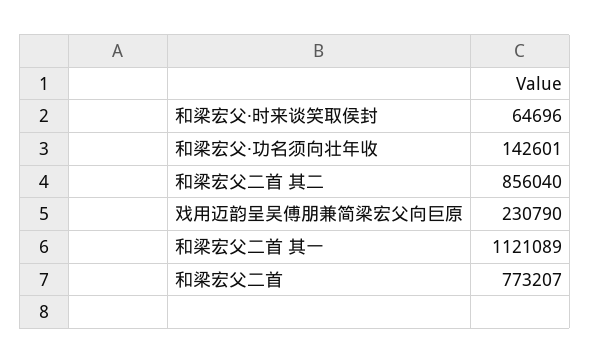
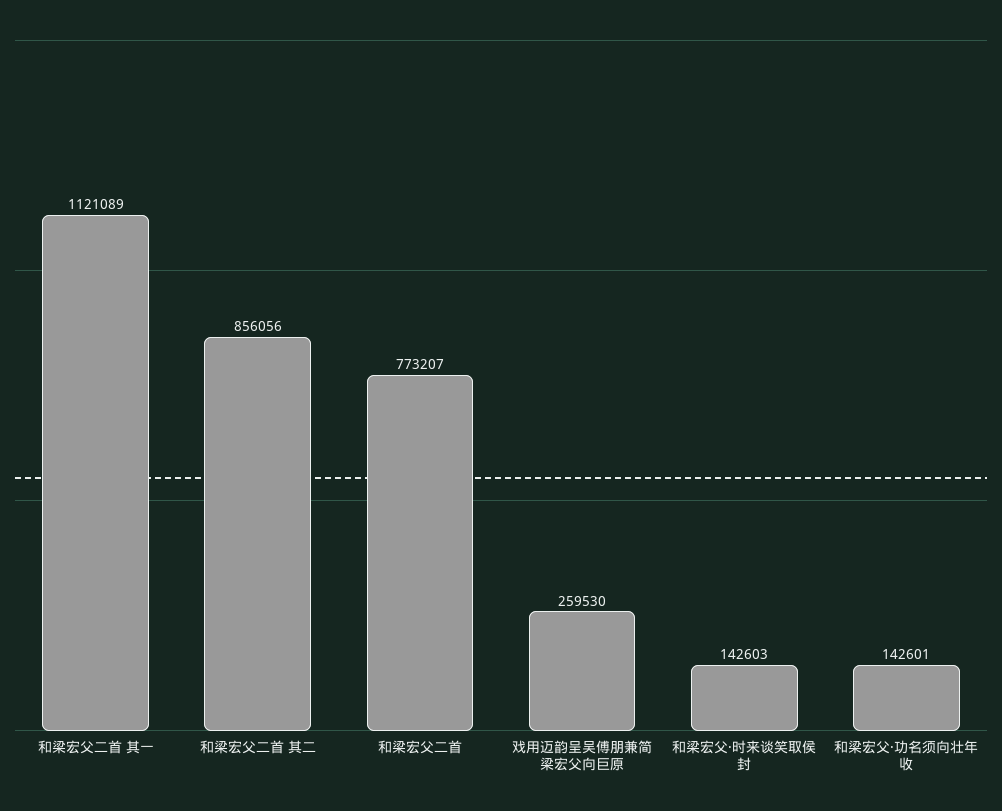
和梁宏父·时来谈笑取侯封: 64696 -> 142603
和梁宏父二首 其二: 856040 -> 856056
戏用迈韵呈吴傅朋兼简梁宏父向巨原: 230790 -> 259530

